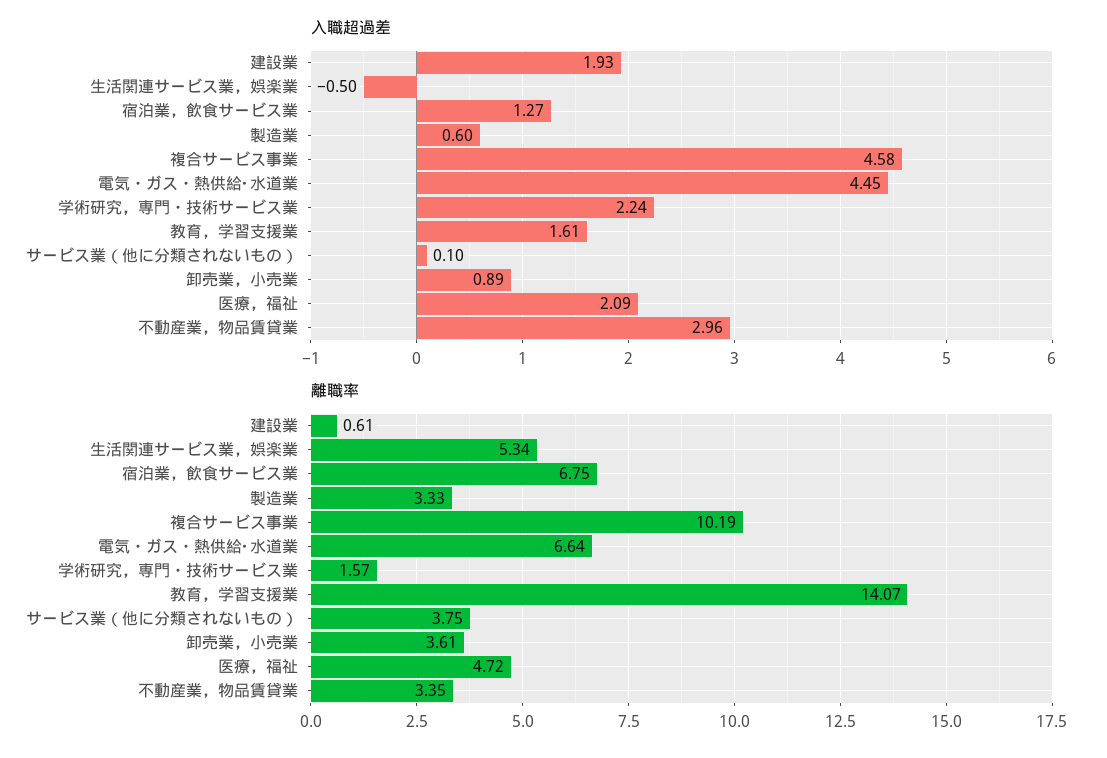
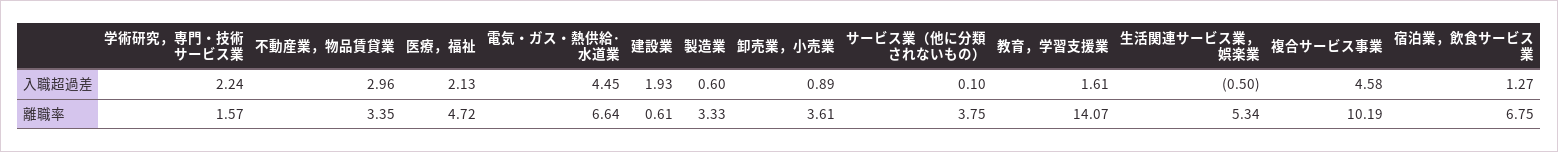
入職超過差, 医療，福祉: 2.09 -> 2.13

